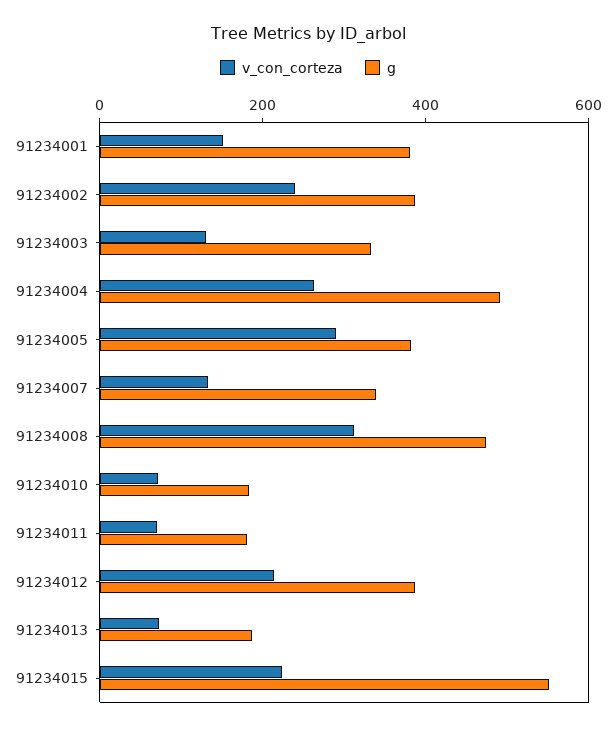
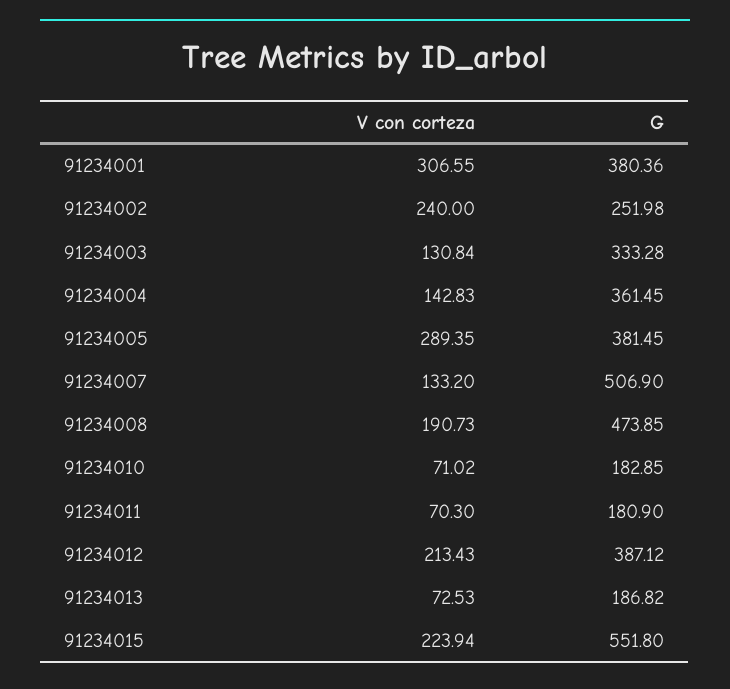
v_con_corteza, 91234001: 150 -> 306.55
g, 91234002: 400 -> 251.98
v_con_corteza, 91234004: 250 -> 142.83
g, 91234004: 500 -> 361.45
g, 91234007: 350 -> 506.9
v_con_corteza, 91234008: 300 -> 190.73

